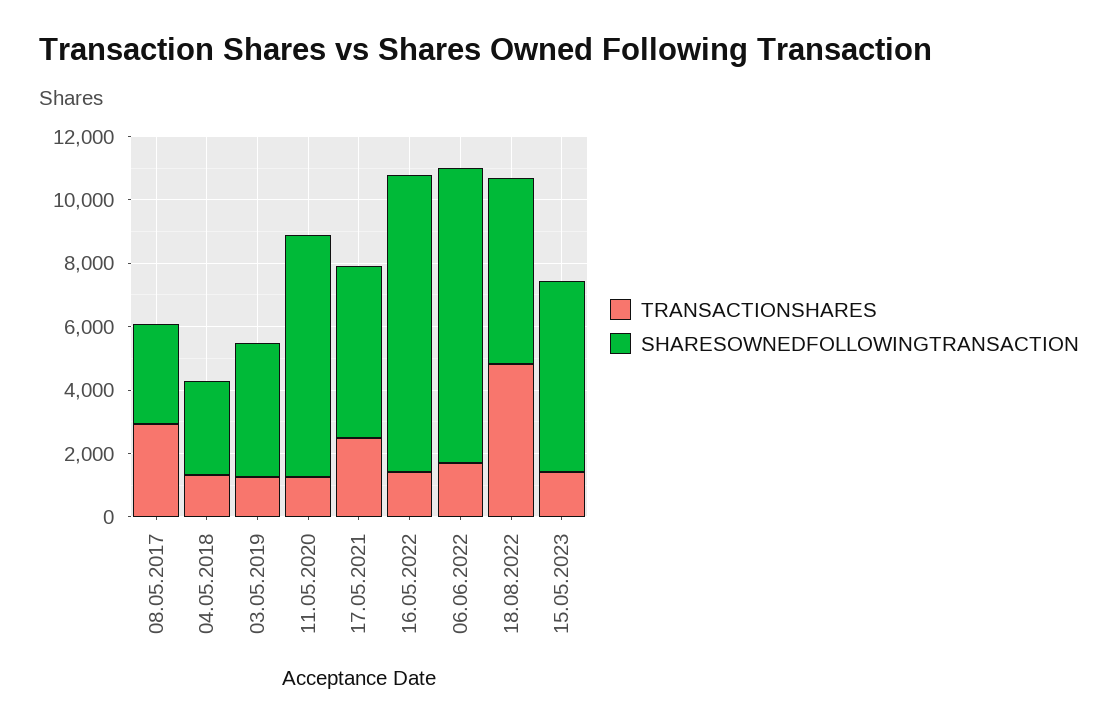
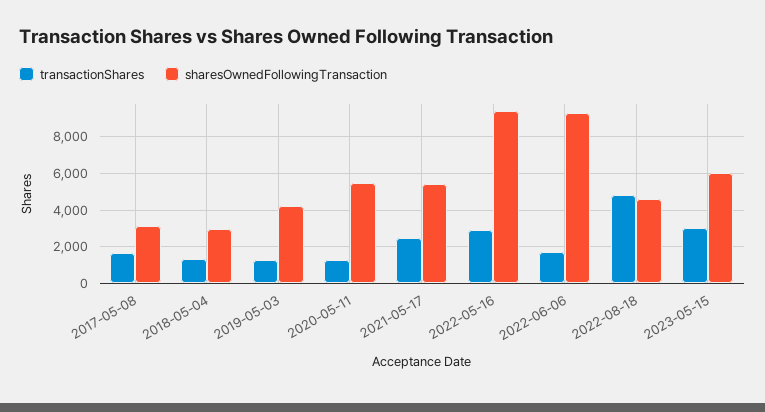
TRANSACTIONSHARES, 08.05.2017: 3000 -> 1500
SHARESOWNEDFOLLOWINGTRANSACTION, 11.05.2020: 7500 -> 5500
TRANSACTIONSHARES, 16.05.2022: 1500 -> 3000
SHARESOWNEDFOLLOWINGTRANSACTION, 18.08.2022: 6000 -> 4500
TRANSACTIONSHARES, 15.05.2023: 1500 -> 3000

